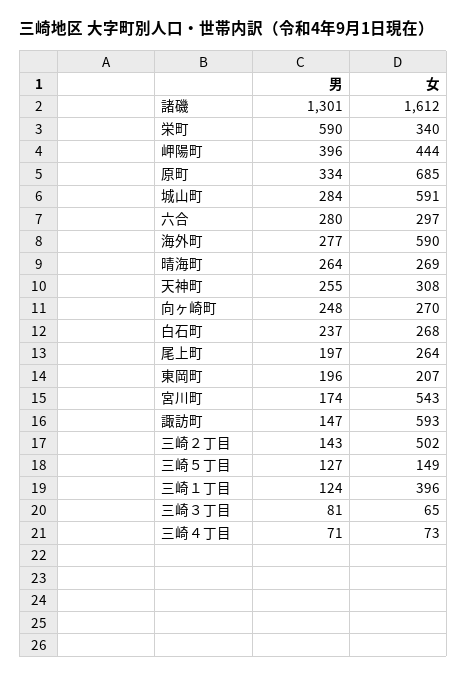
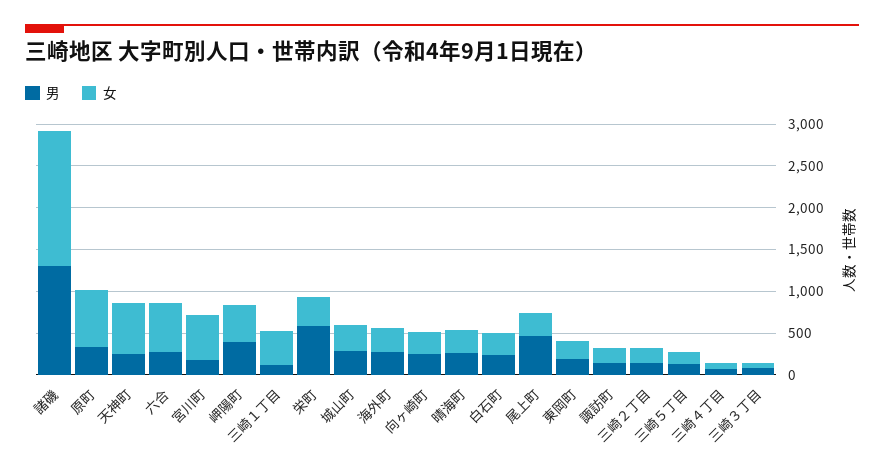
女, 城山町: 591 -> 300
女, 六合: 297 -> 600
女, 海外町: 590 -> 300
女, 天神町: 308 -> 600
男, 尾上町: 197 -> 500
女, 諏訪町: 593 -> 200
女, 三崎２丁目: 502 -> 200

